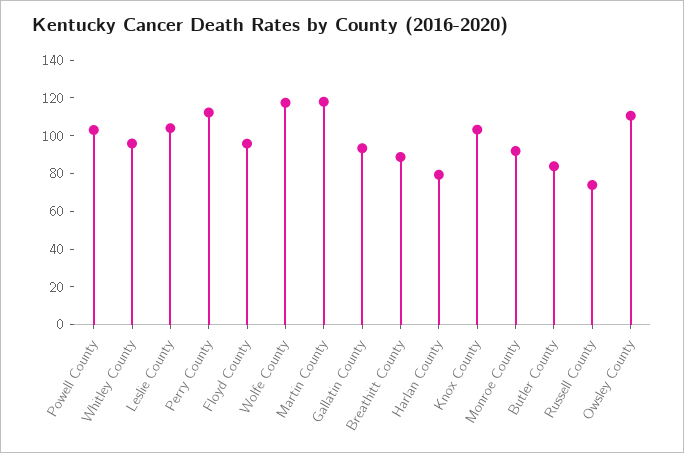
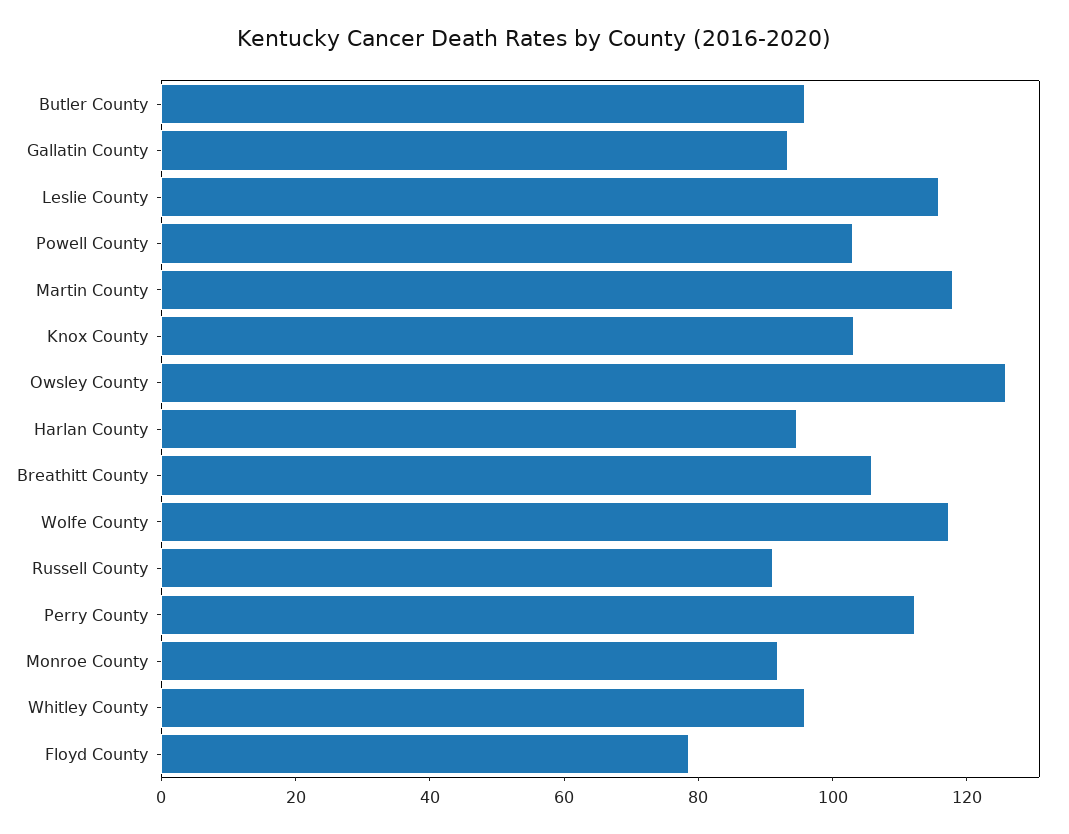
Leslie County: 105 -> 115
Floyd County: 95 -> 80
Breathitt County: 90 -> 105
Harlan County: 80 -> 95
Butler County: 85 -> 95
Russell County: 75 -> 90
Owsley County: 110 -> 125

